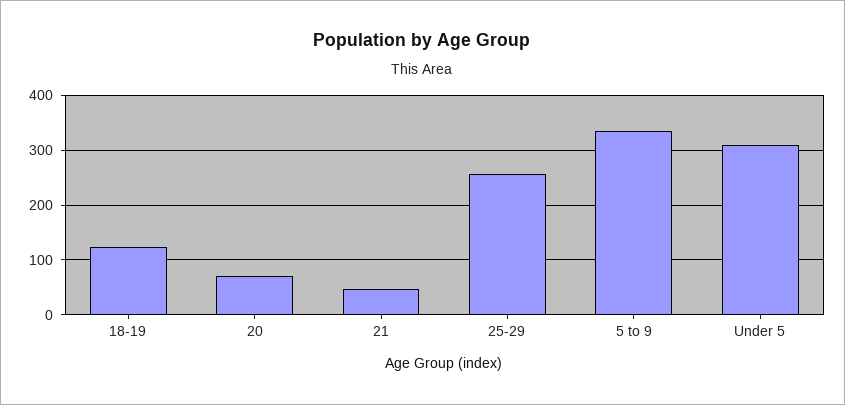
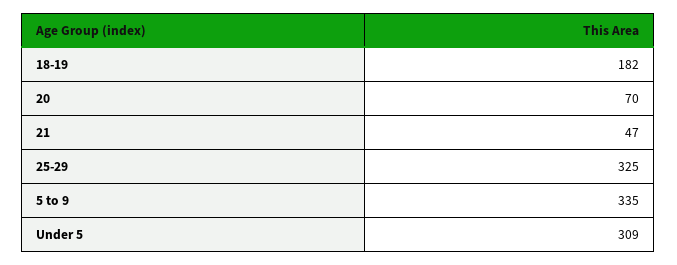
18-19: 120 -> 182
25-29: 260 -> 325

